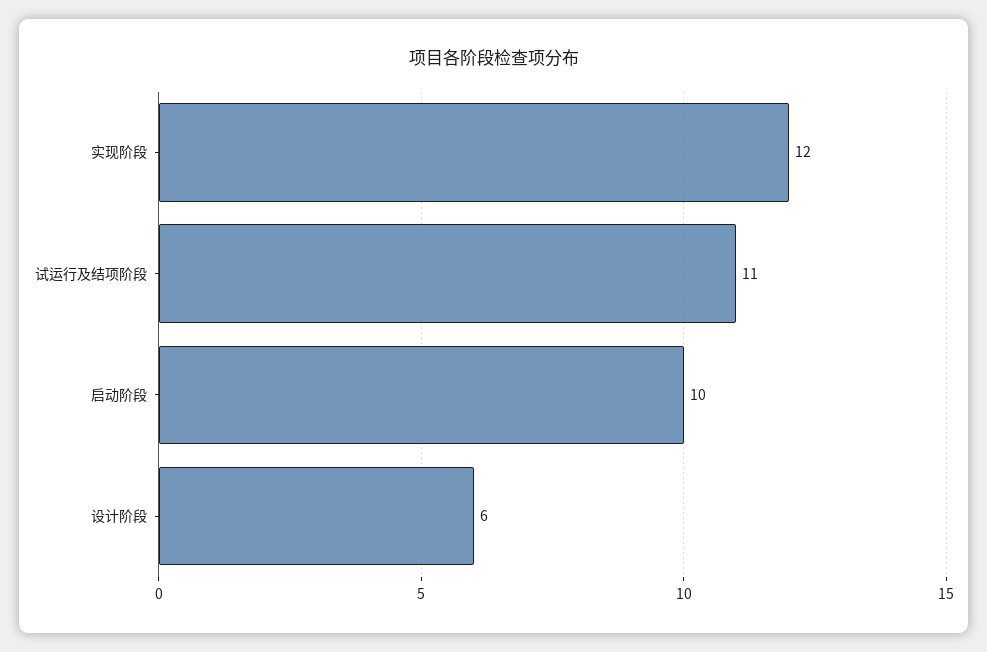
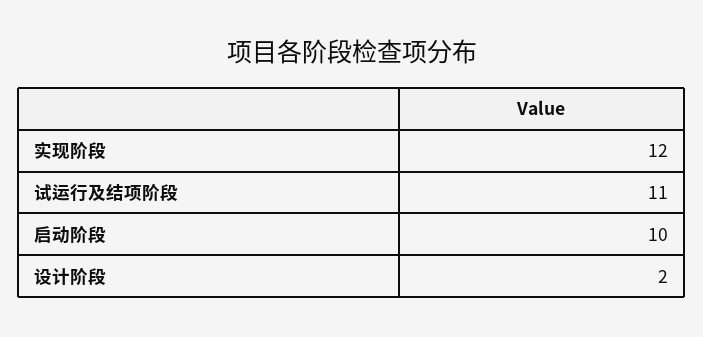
设计阶段: 6 -> 2

